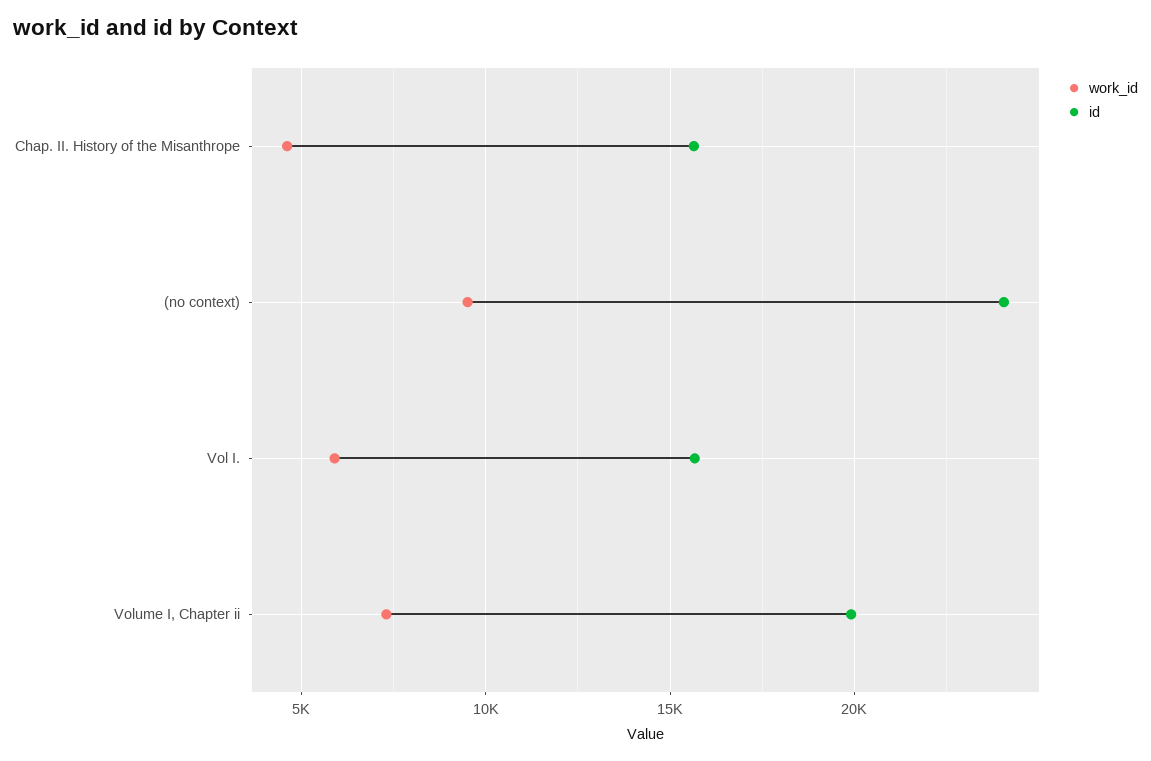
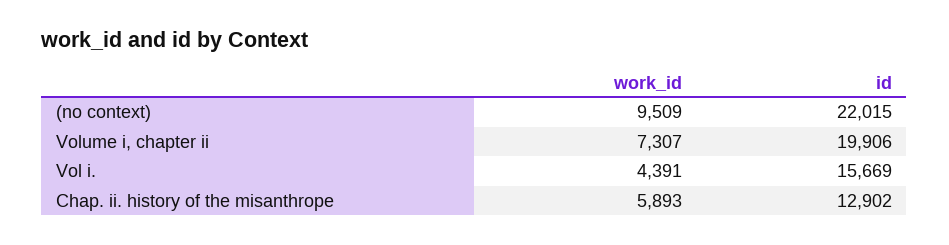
work_id, Chap. II. History of the Misanthrope: 4500 -> 5893
id, Chap. II. History of the Misanthrope: 15500 -> 12902
id, (no context): 24000 -> 22015
work_id, Vol I.: 6000 -> 4391

